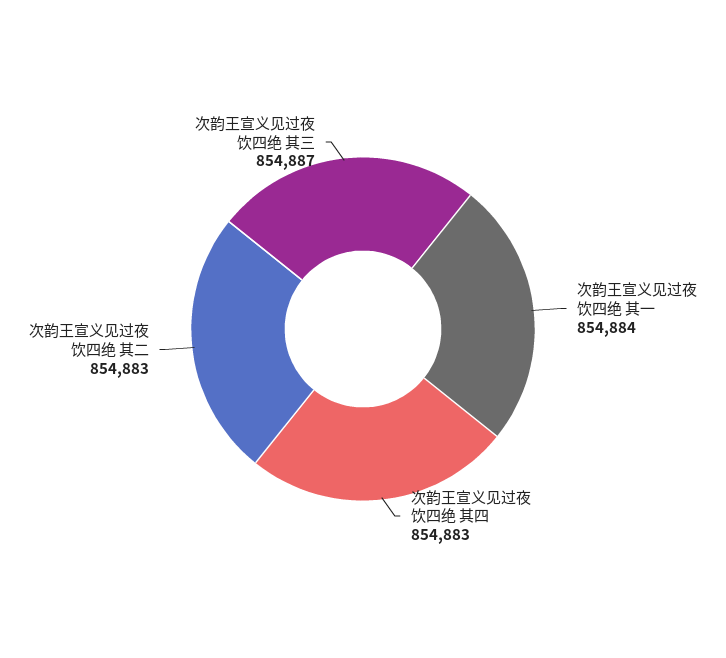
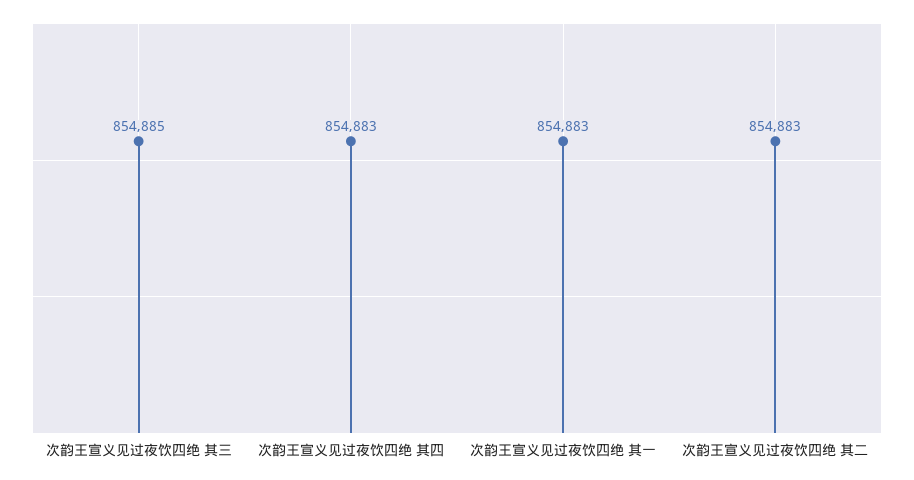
次韵王宣义见过夜饮四绝 其一: 854884 -> 854883
次韵王宣义见过夜饮四绝 其三: 854887 -> 854885

